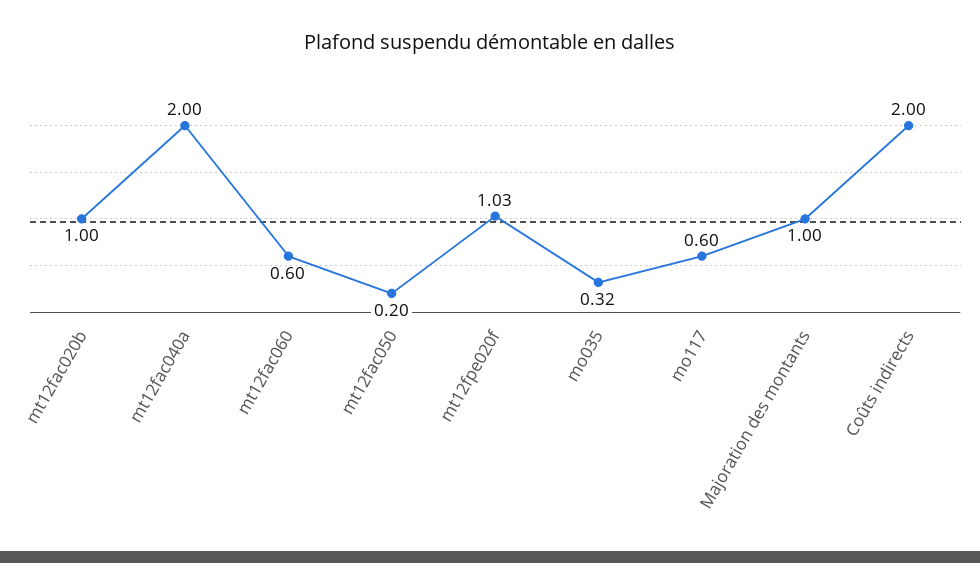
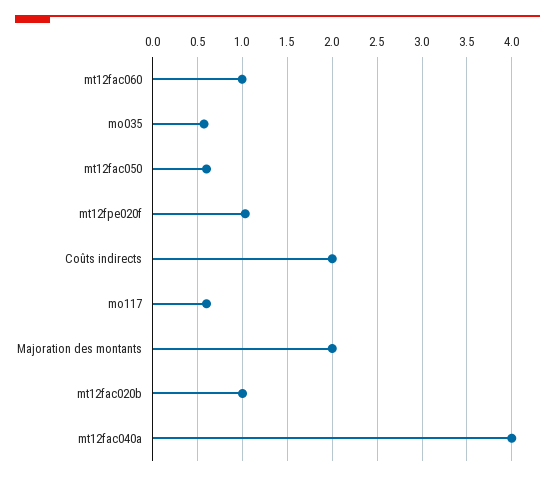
mt12fac040a: 2 -> 4
mt12fac060: 0.6 -> 1
mt12fac050: 0.2 -> 0.6
mo035: 0.32 -> 0.6
Majoration des montants: 1 -> 2

